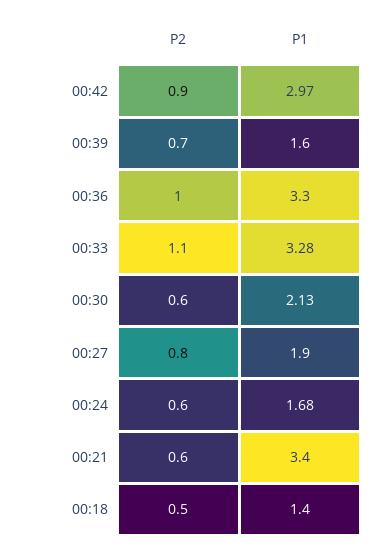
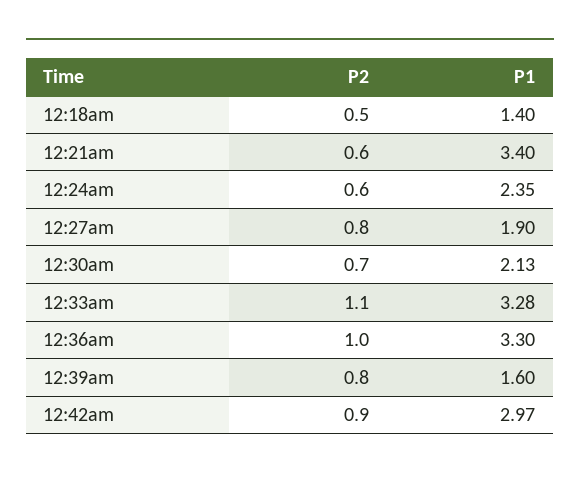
P2, 00:39: 0.7 -> 0.8
P2, 00:30: 0.6 -> 0.7
P1, 00:24: 1.68 -> 2.35

